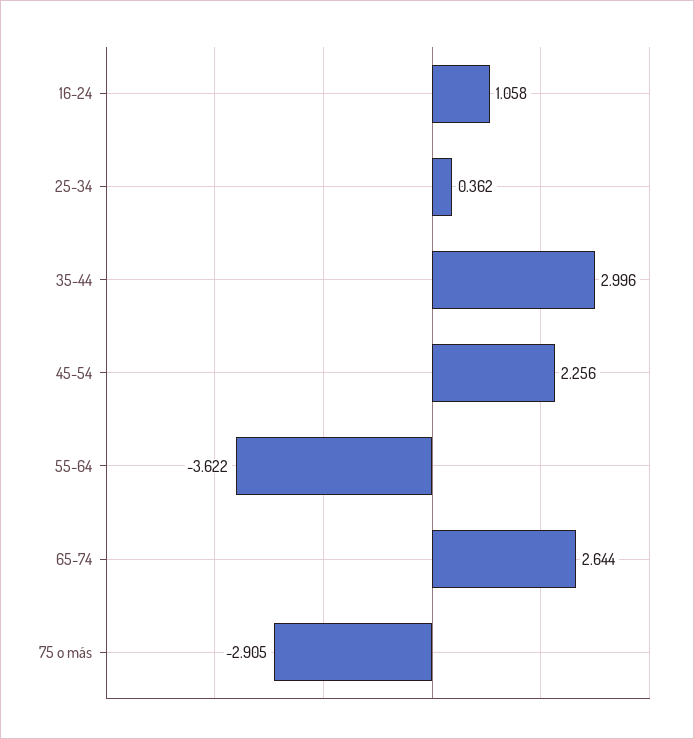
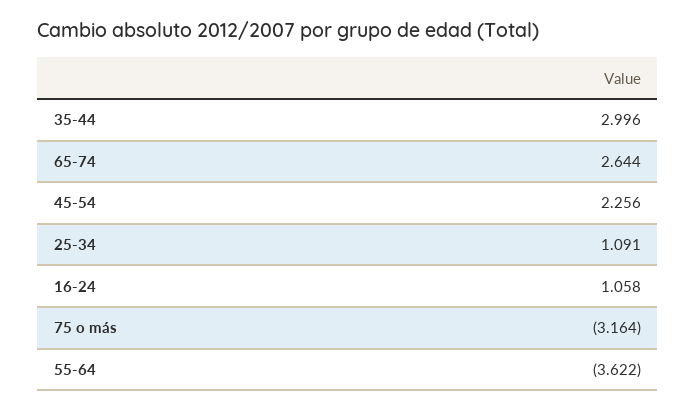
25-34: 0.362 -> 1.091
75 o más: -2.905 -> -3.164

